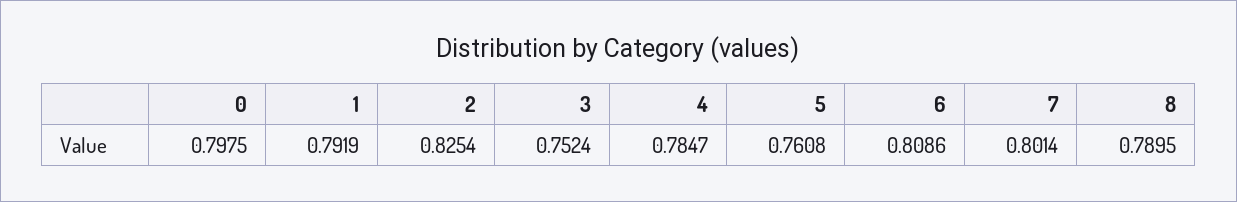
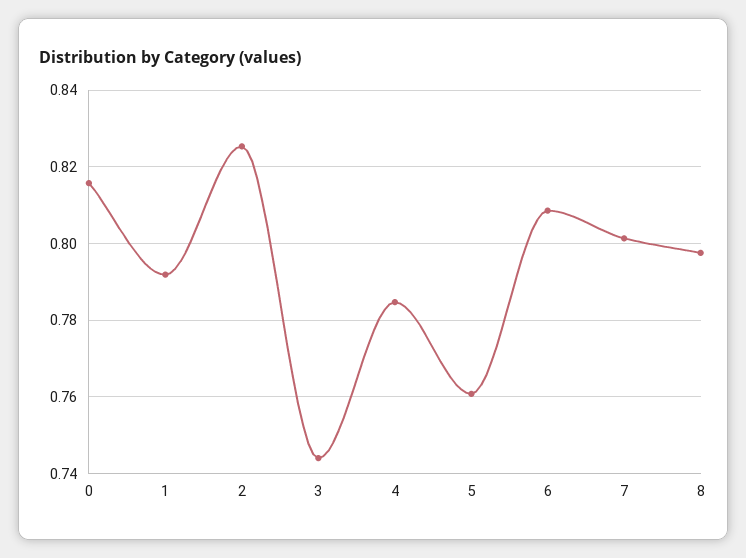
0: 0.7975 -> 0.816
3: 0.7524 -> 0.744
8: 0.7895 -> 0.798

